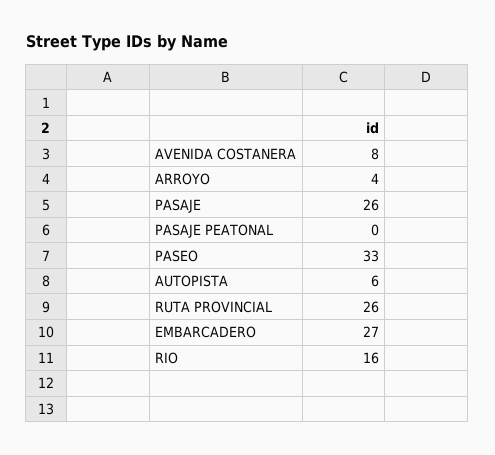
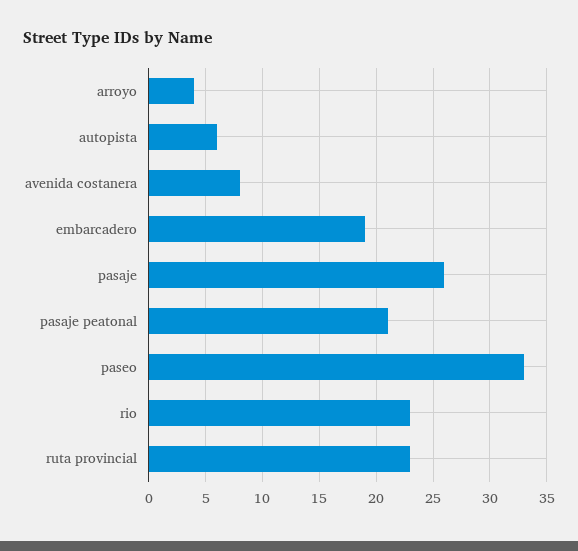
PASAJE PEATONAL: 0 -> 21
RUTA PROVINCIAL: 26 -> 23
EMBARCADERO: 27 -> 19
RIO: 16 -> 23

